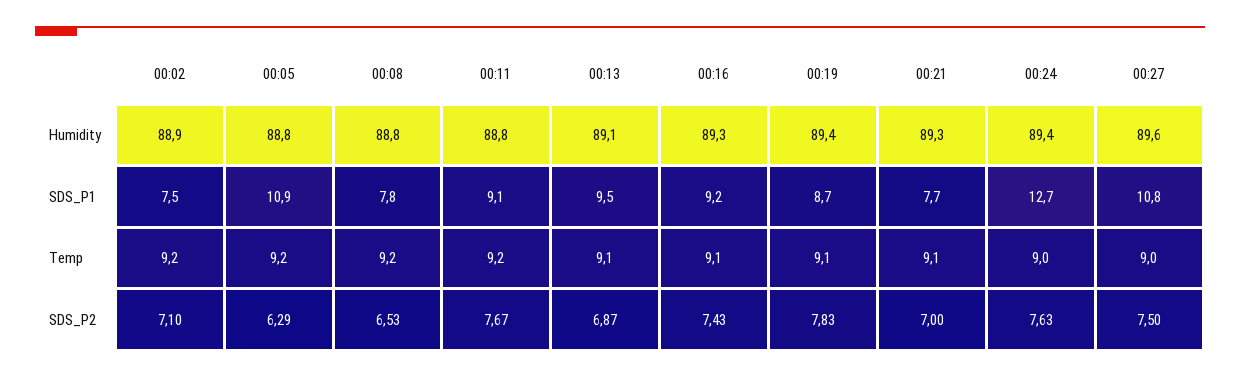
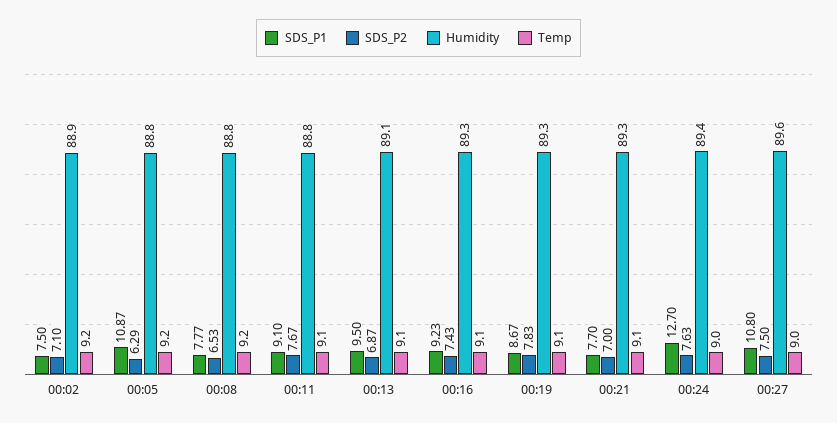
Humidity, 00:19: 89.4 -> 89.3
Temp, 00:11: 9.2 -> 9.1

